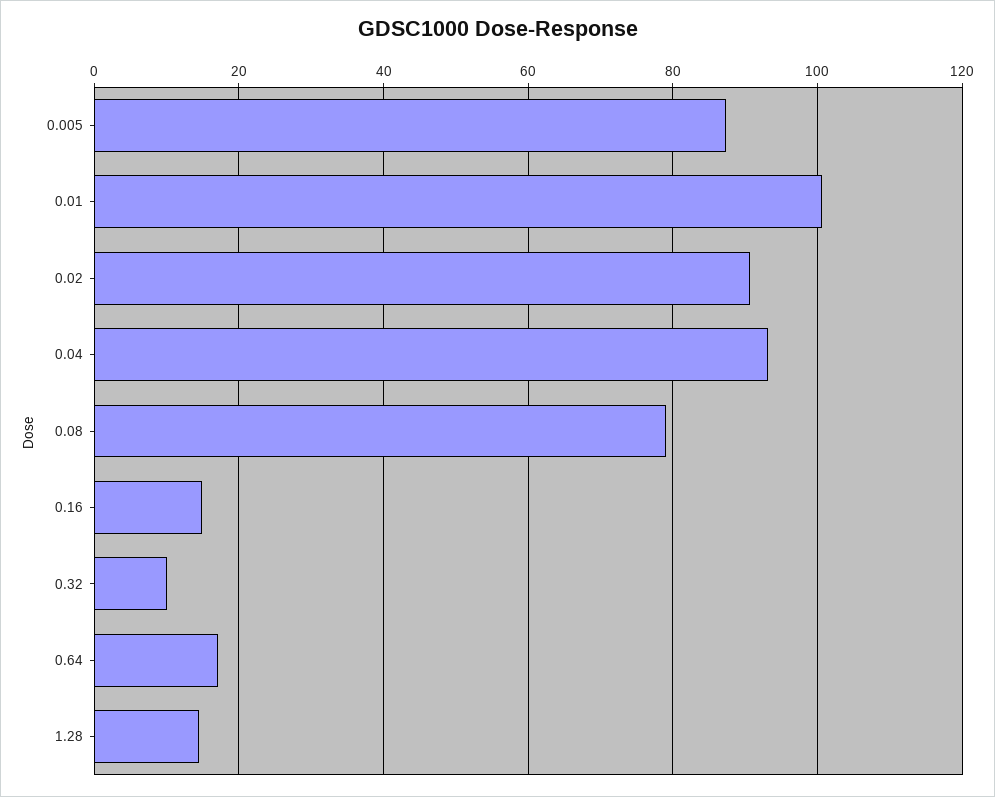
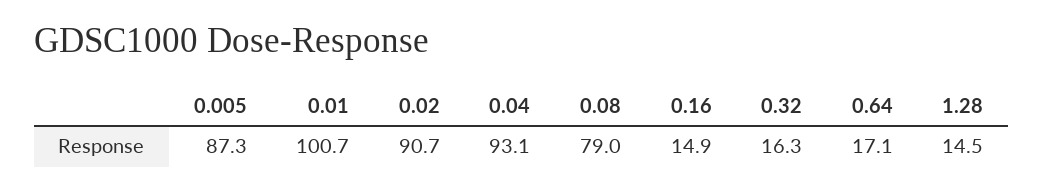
0.32: 10 -> 16.3

